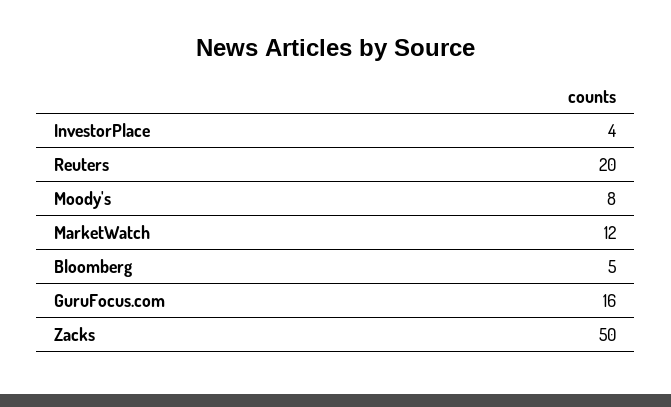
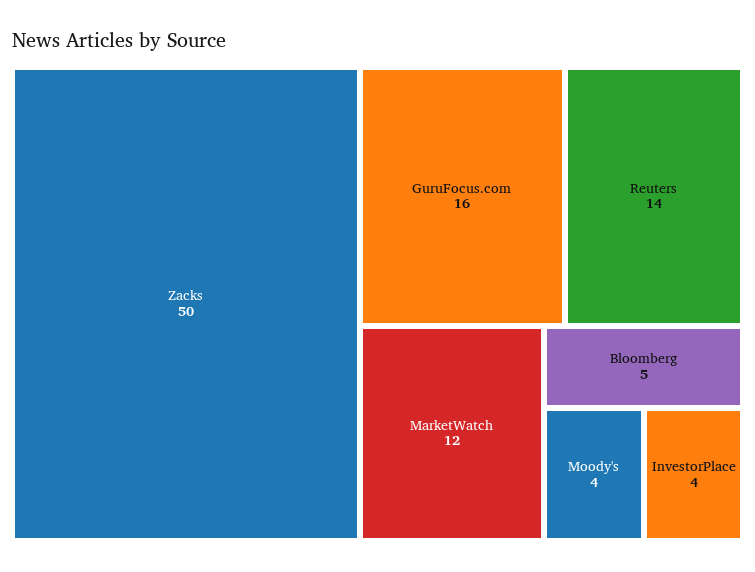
Reuters: 20 -> 14
Moody's: 8 -> 4

